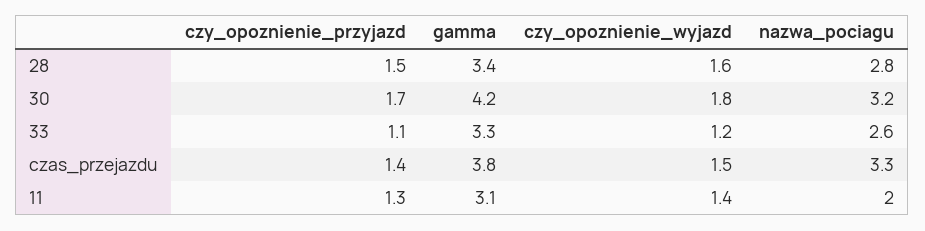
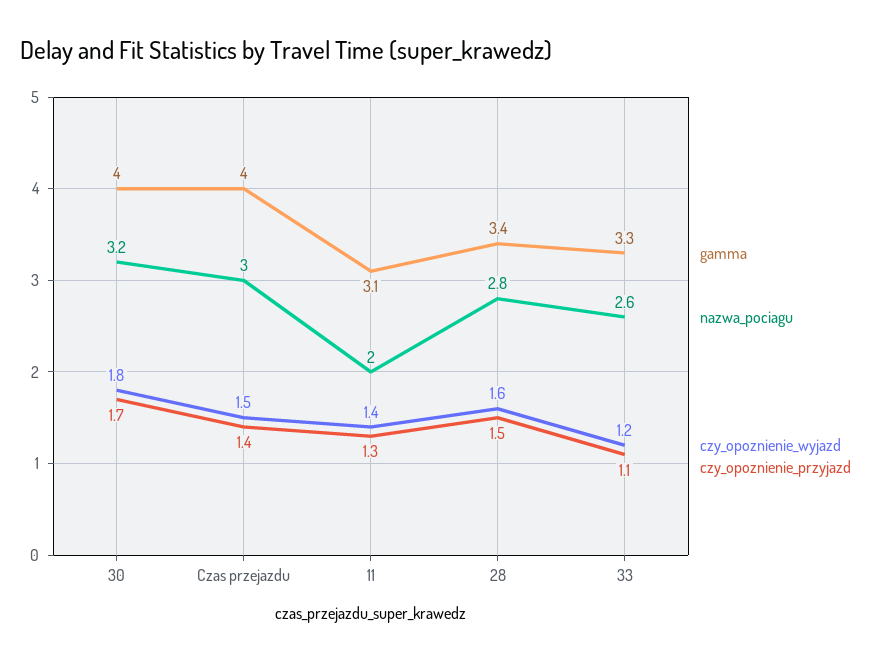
gamma, 30: 4.2 -> 4
gamma, czas_przejazdu: 3.8 -> 4
nazwa_pociagu, czas_przejazdu: 3.3 -> 3

